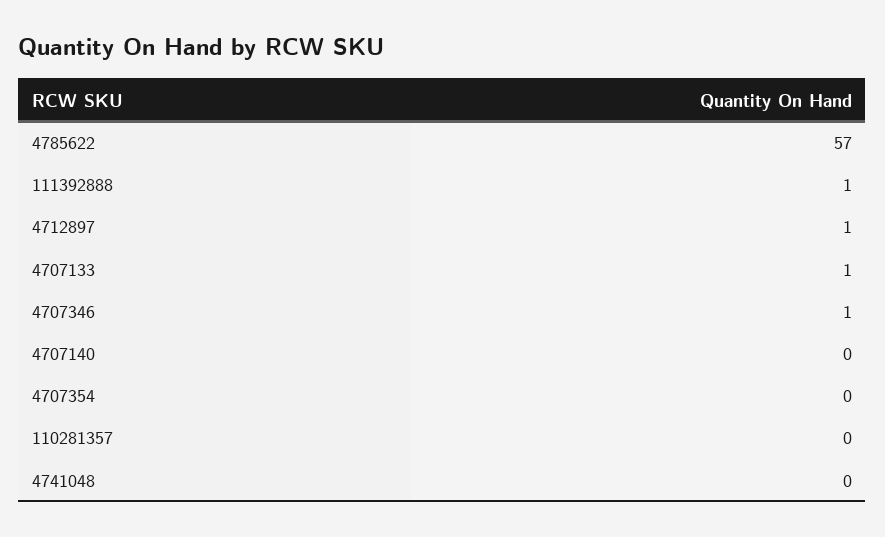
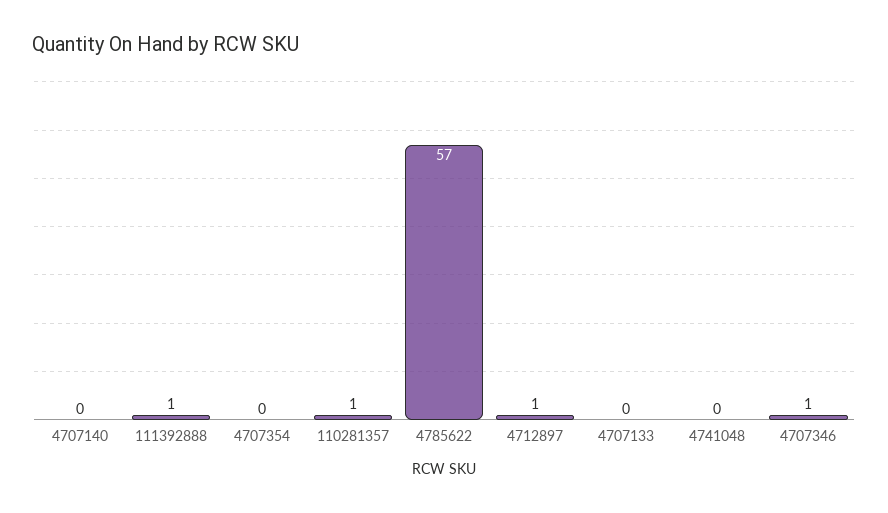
4707133: 1 -> 0
110281357: 0 -> 1

